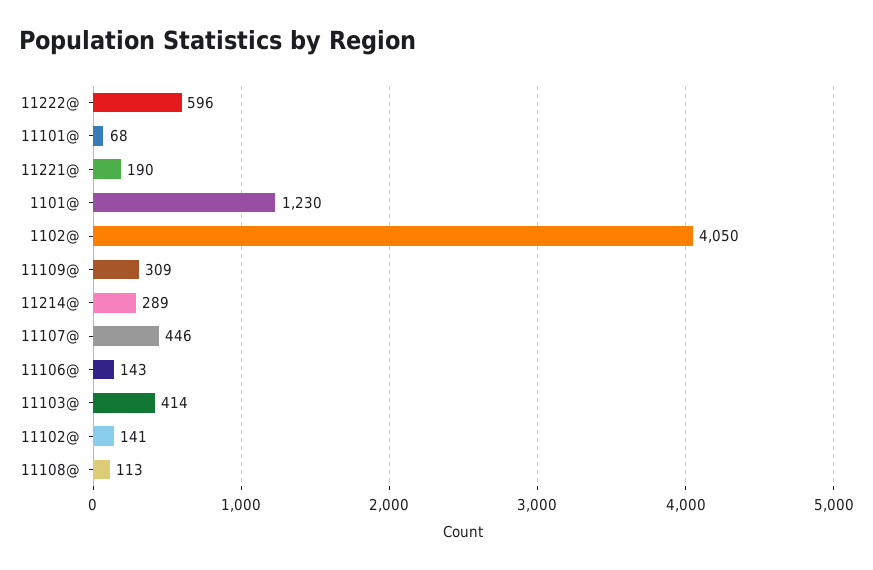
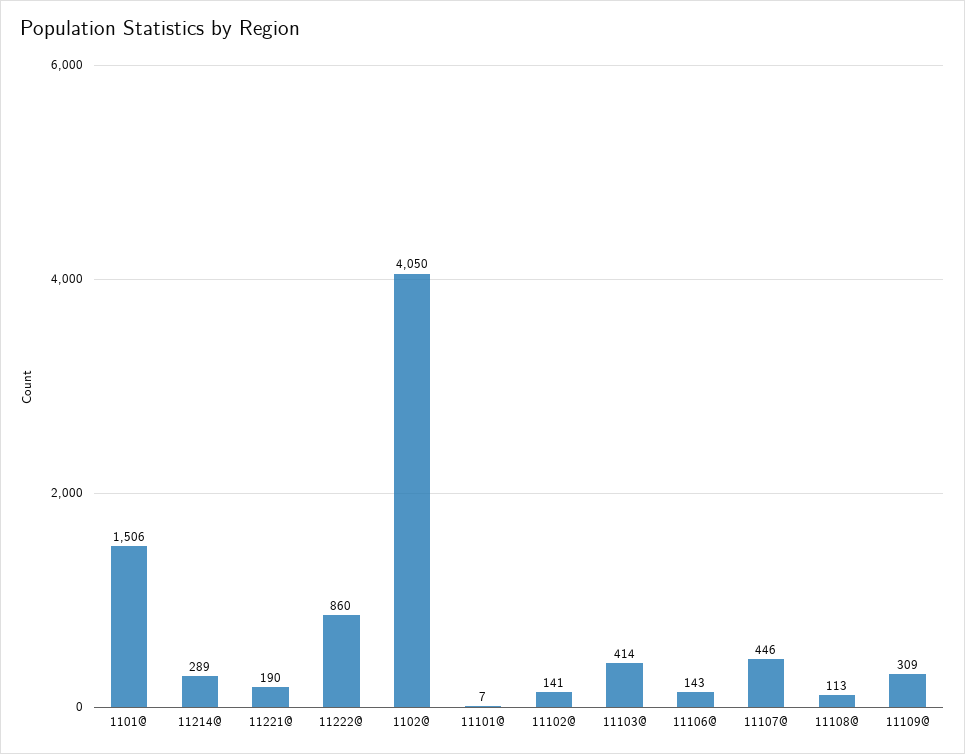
11222@: 596 -> 860
11101@: 68 -> 7
1101@: 1230 -> 1506

